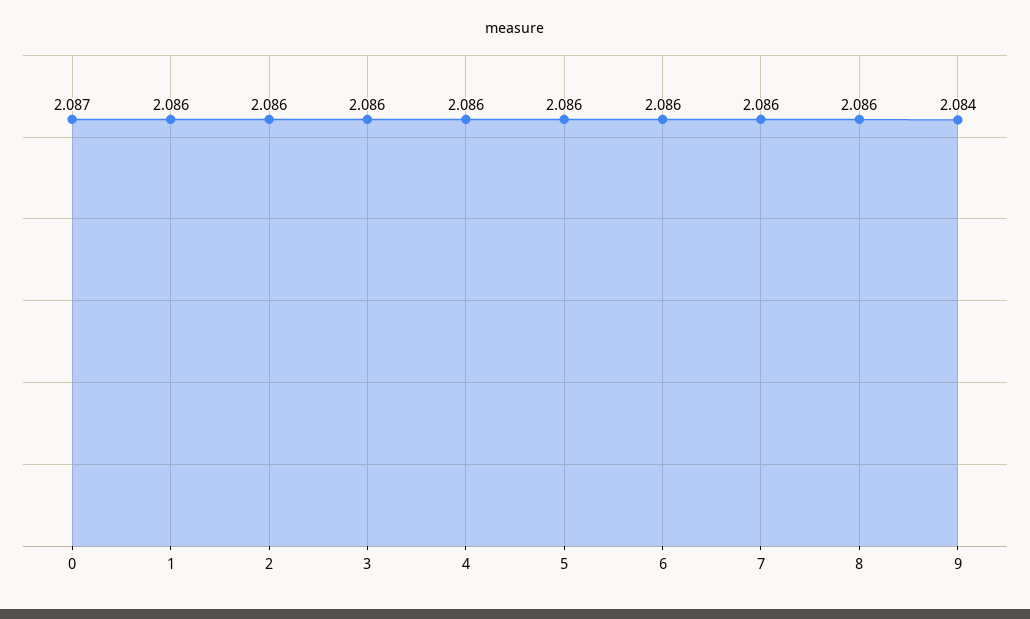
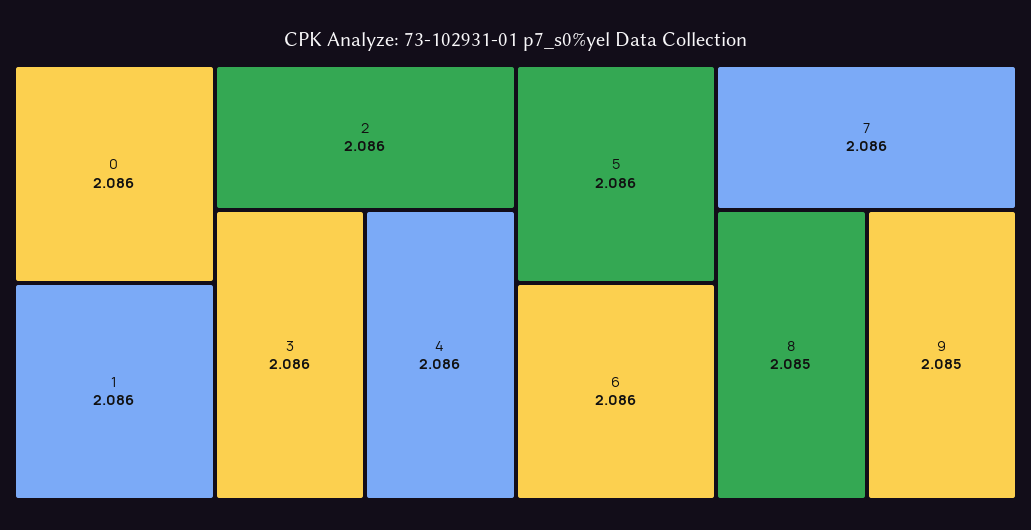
0: 2.087 -> 2.086
8: 2.086 -> 2.085
9: 2.084 -> 2.085

